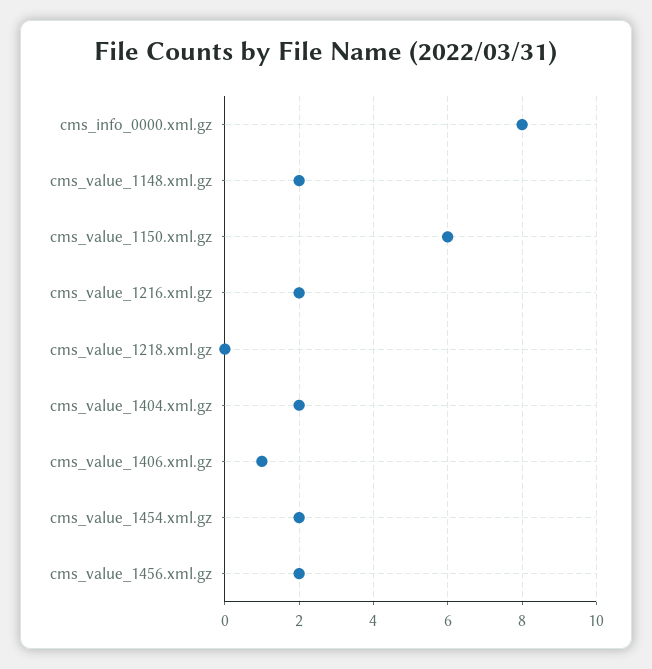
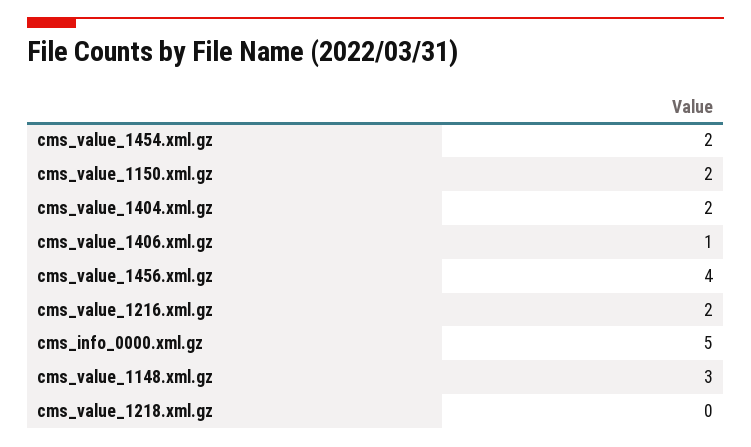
cms_info_0000.xml.gz: 8 -> 5
cms_value_1148.xml.gz: 2 -> 3
cms_value_1150.xml.gz: 6 -> 2
cms_value_1456.xml.gz: 2 -> 4

